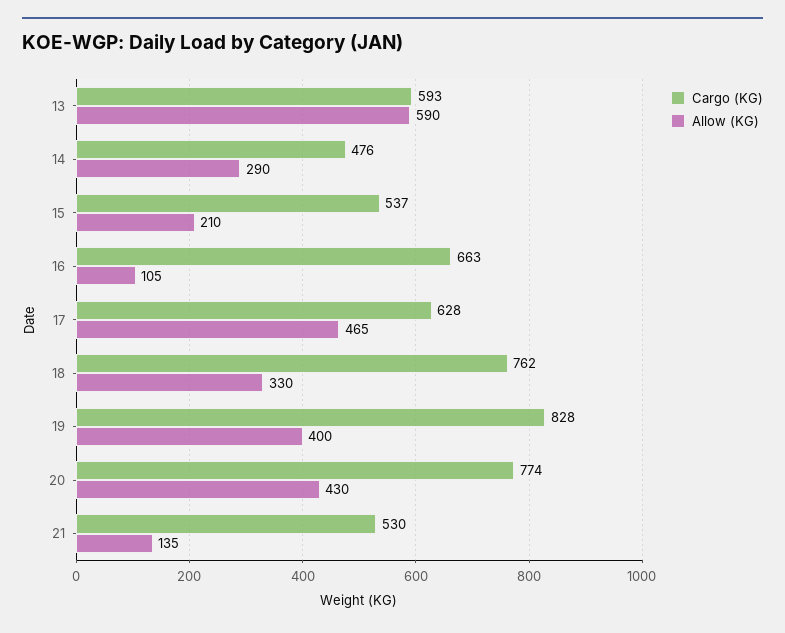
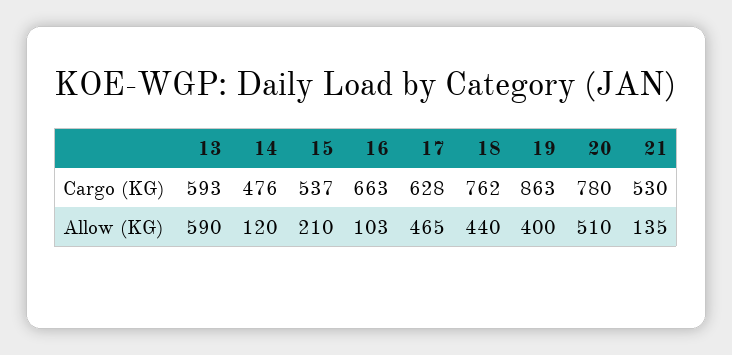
Allow (KG), 14: 290 -> 120
Allow (KG), 16: 105 -> 103
Allow (KG), 18: 330 -> 440
Cargo (KG), 19: 828 -> 863
Cargo (KG), 20: 774 -> 780
Allow (KG), 20: 430 -> 510

